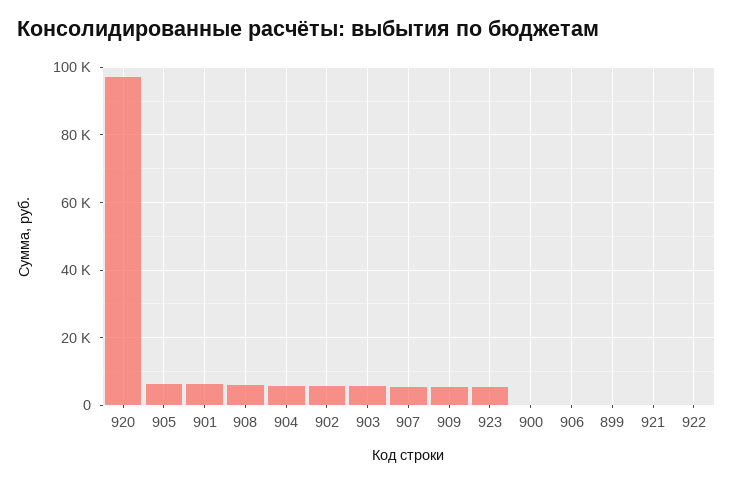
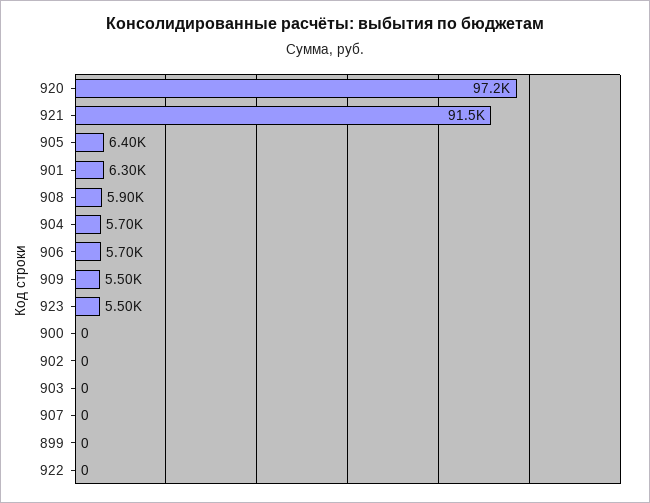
902: 6000 -> 0
903: 6000 -> 0
907: 6000 -> 0
906: 0 -> 5700
921: 0 -> 91500

